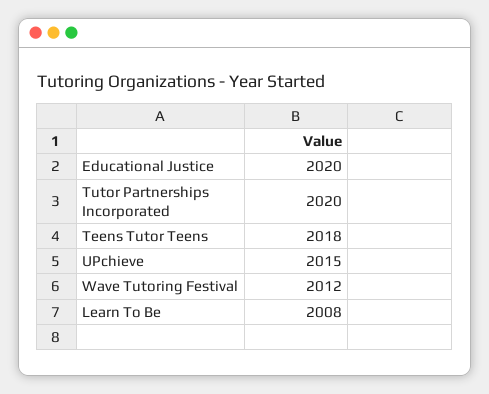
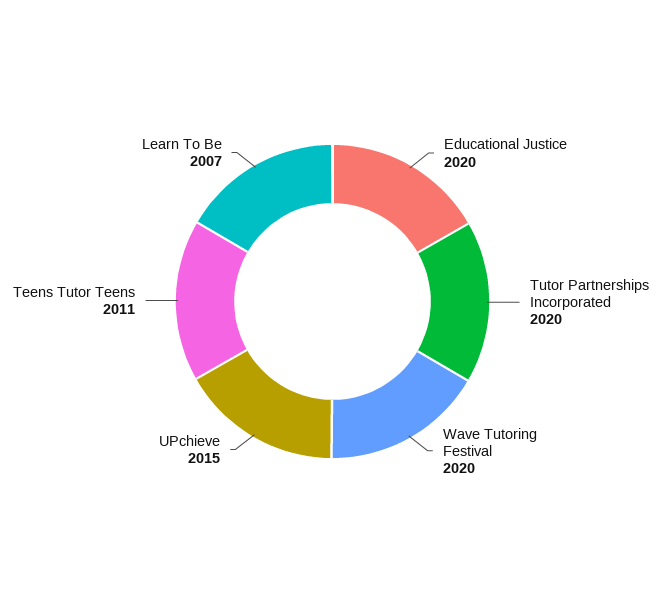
Teens Tutor Teens: 2018 -> 2011
Wave Tutoring Festival: 2012 -> 2020
Learn To Be: 2008 -> 2007

